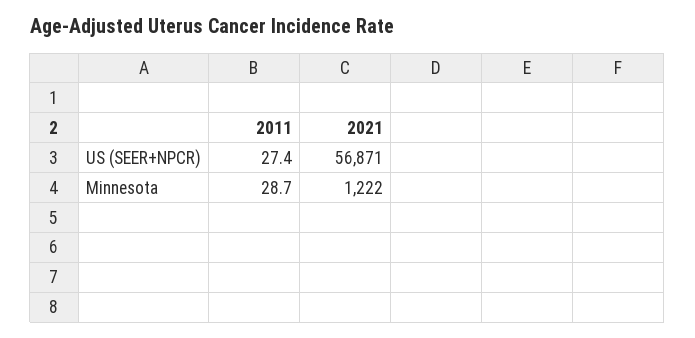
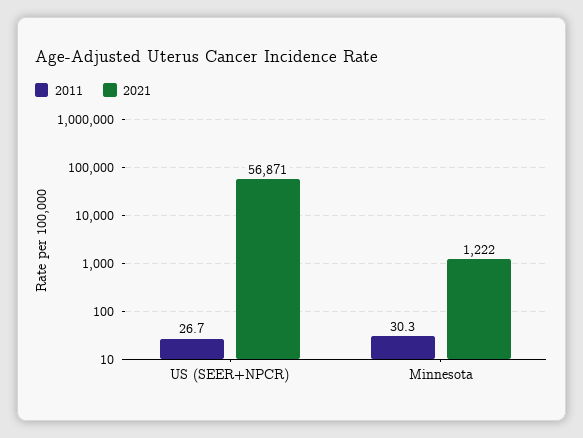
2011, US (SEER+NPCR): 27.4 -> 26.7
2011, Minnesota: 28.7 -> 30.3

